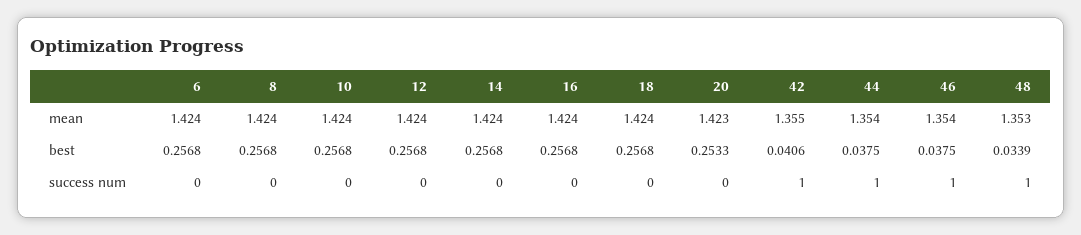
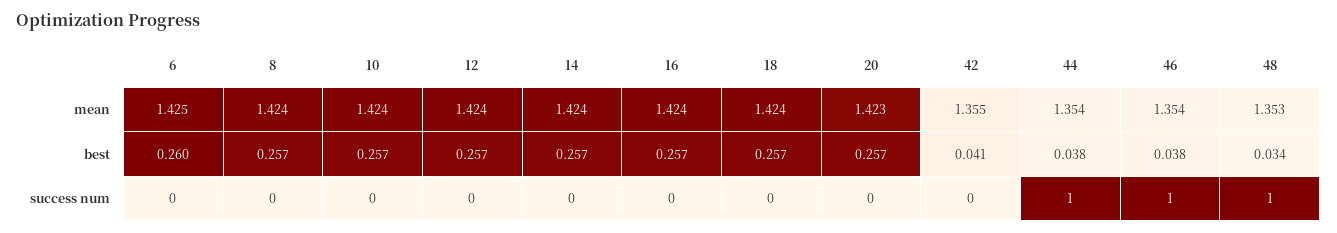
6, mean: 1.424 -> 1.425
6, best: 0.2568 -> 0.26
20, best: 0.2533 -> 0.257
42, success num: 1 -> 0

